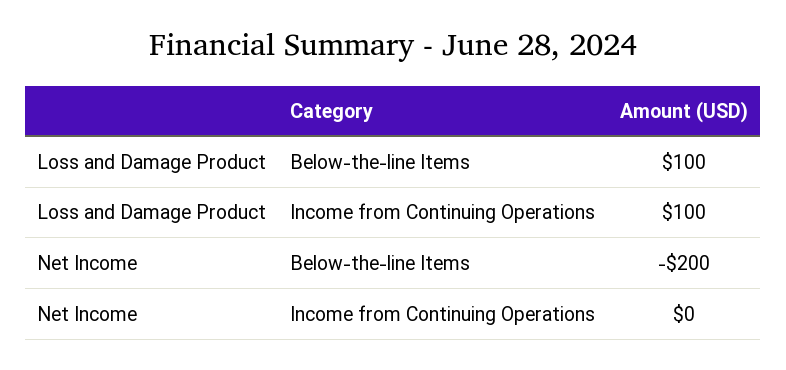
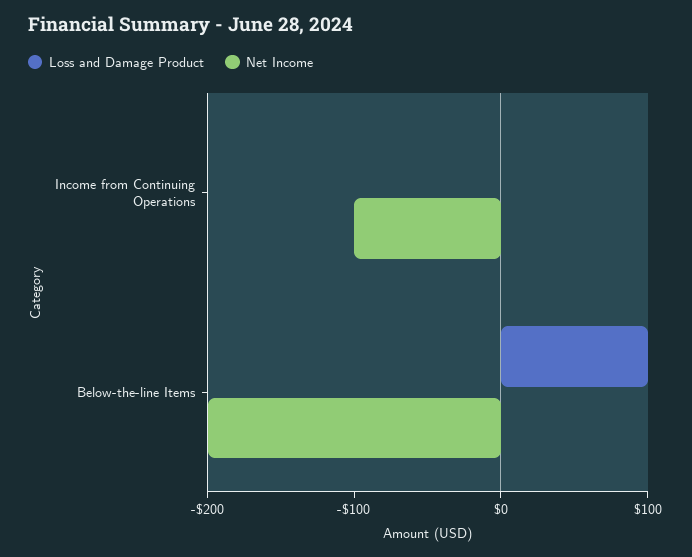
Loss and Damage Product, Income from Continuing Operations: 100 -> 0
Net Income, Income from Continuing Operations: 0 -> -100

